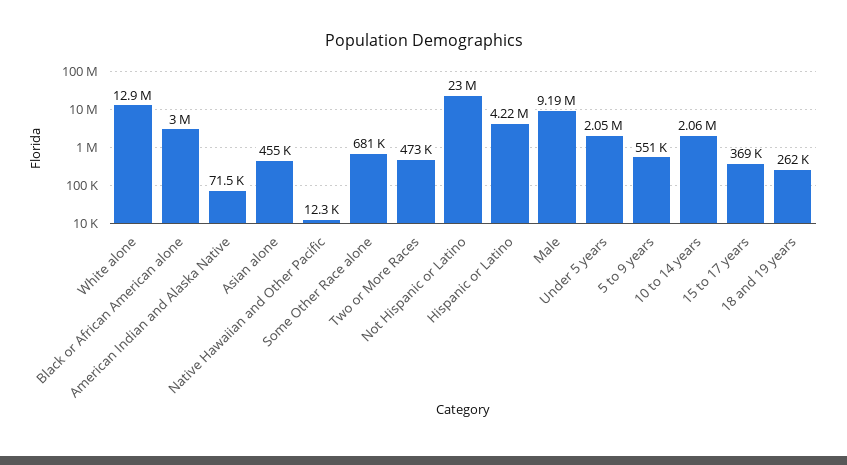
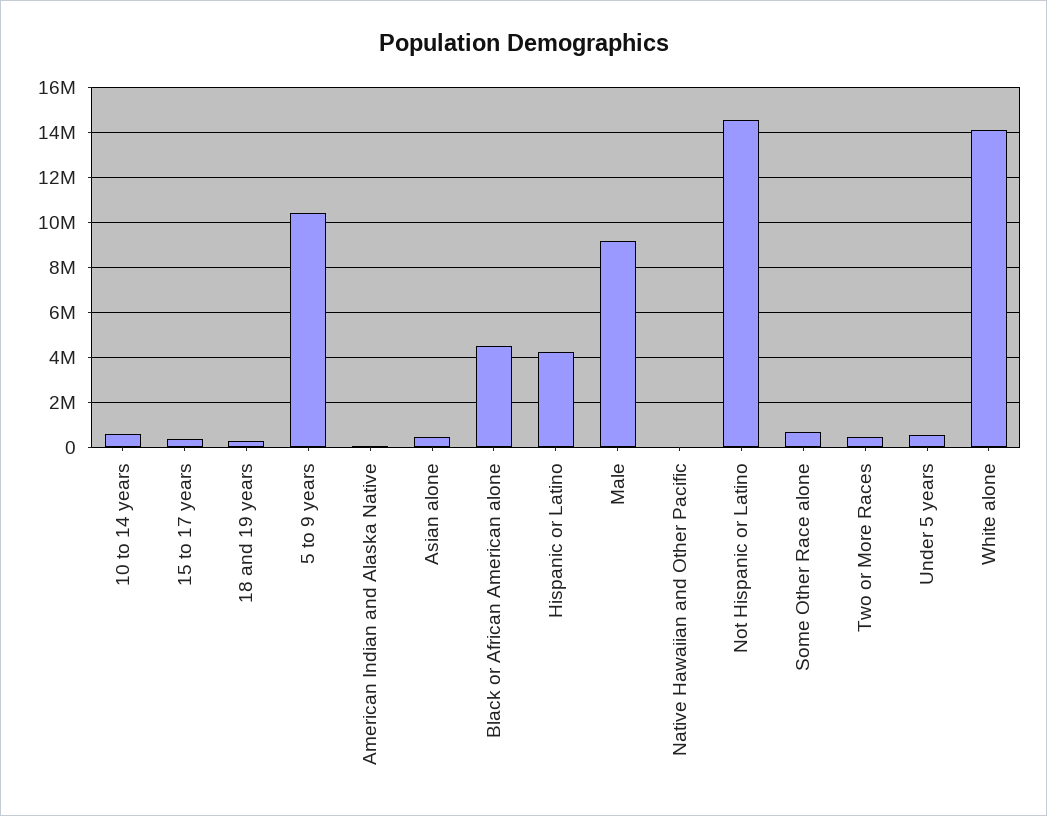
White alone: 12900000 -> 14000000
Black or African American alone: 3000000 -> 4500000
Not Hispanic or Latino: 23000000 -> 14500000
Under 5 years: 2050000 -> 500000
5 to 9 years: 551000 -> 10500000
10 to 14 years: 2060000 -> 500000

